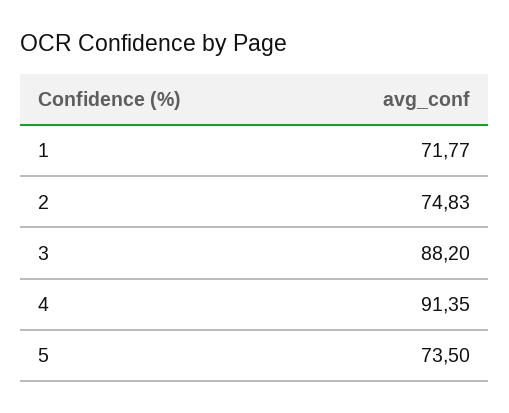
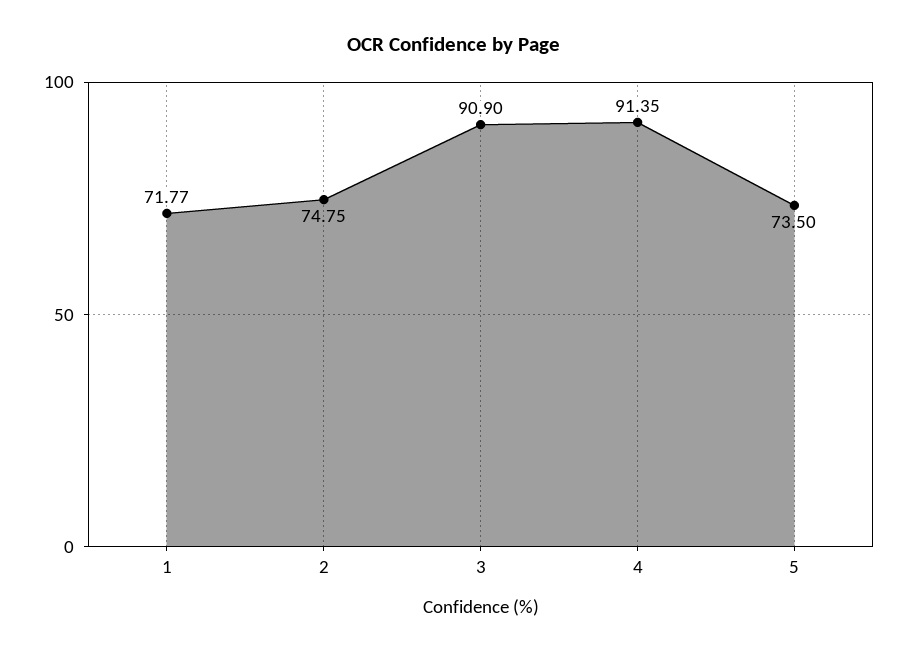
2: 74.83 -> 74.75
3: 88.2 -> 90.9

